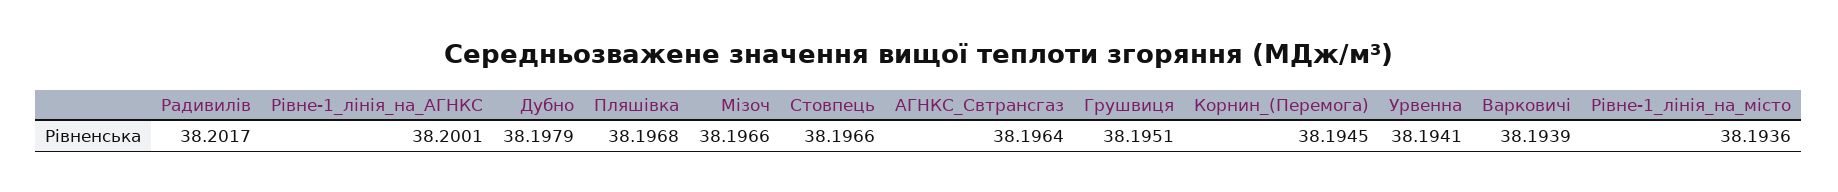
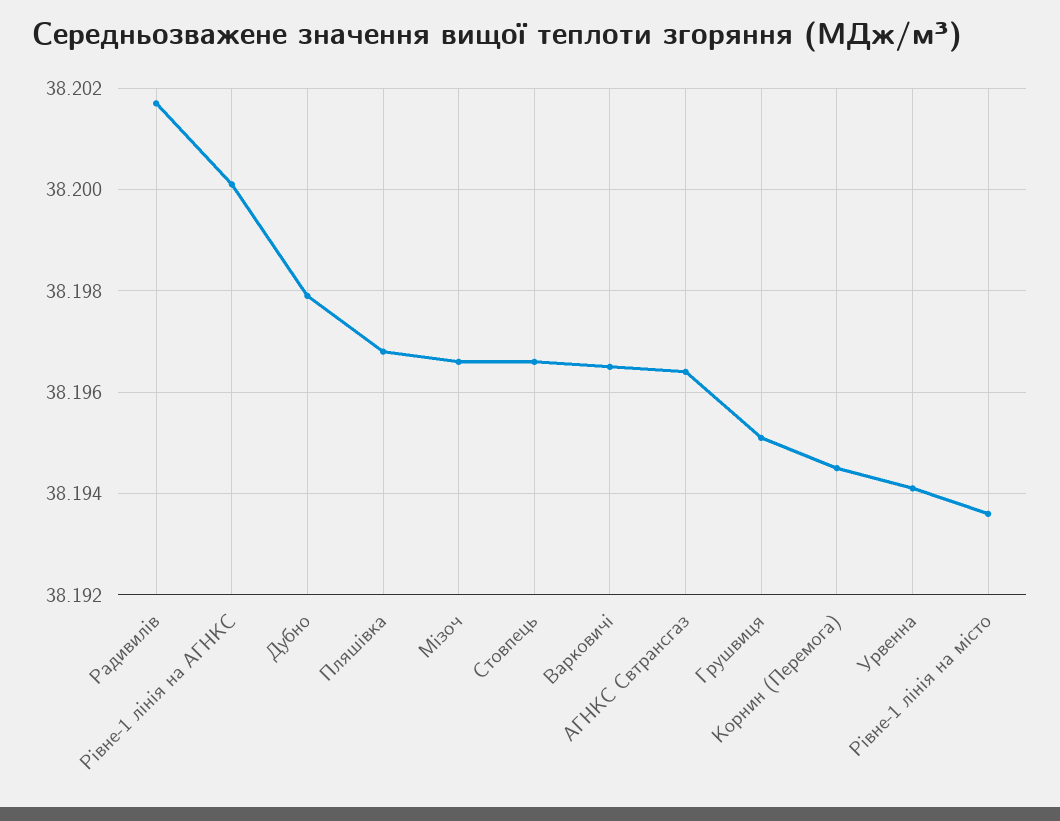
Варковичі: 38.1939 -> 38.1965

